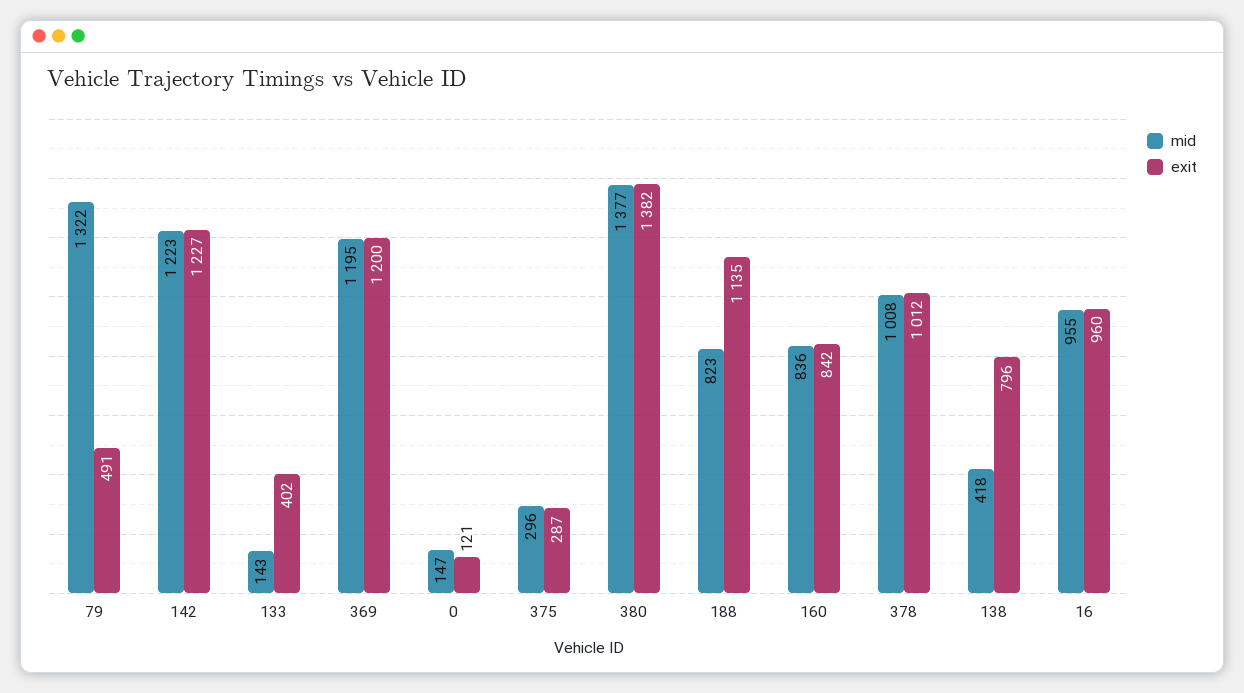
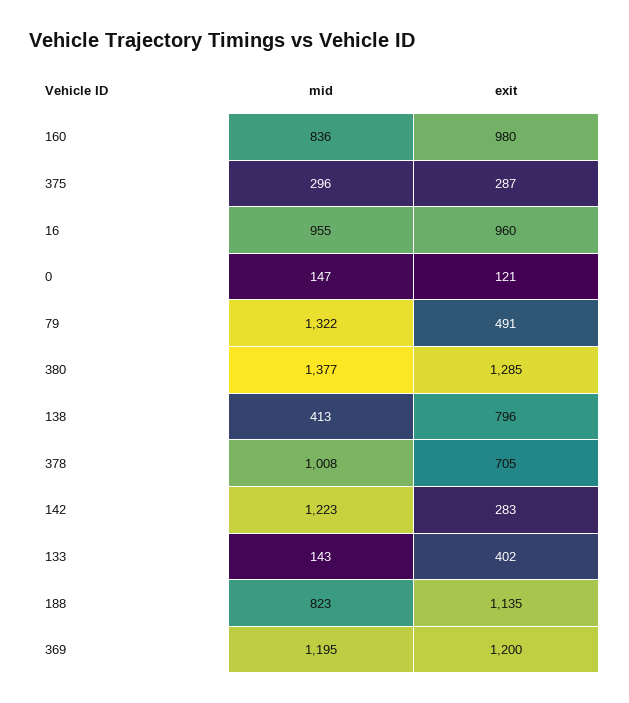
exit, 142: 1227 -> 283
exit, 380: 1382 -> 1285
exit, 160: 842 -> 980
exit, 378: 1012 -> 705
mid, 138: 418 -> 413

